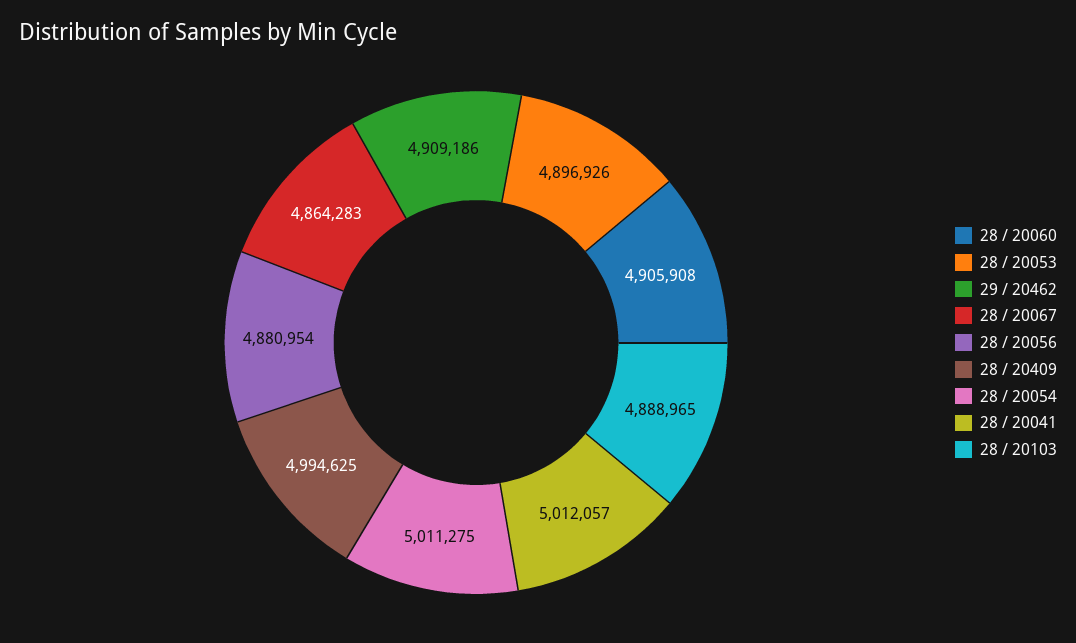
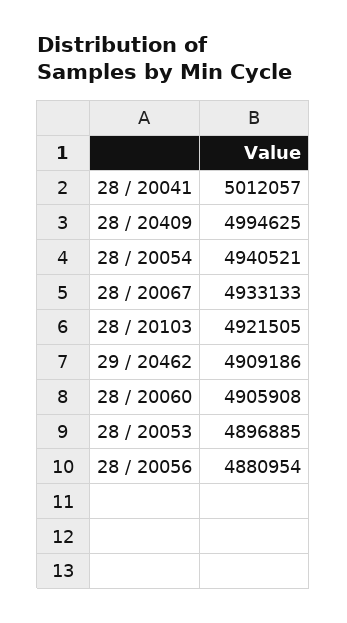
28 / 20053: 4896926 -> 4896885
28 / 20067: 4864283 -> 4933133
28 / 20054: 5011275 -> 4940521
28 / 20103: 4888965 -> 4921505

